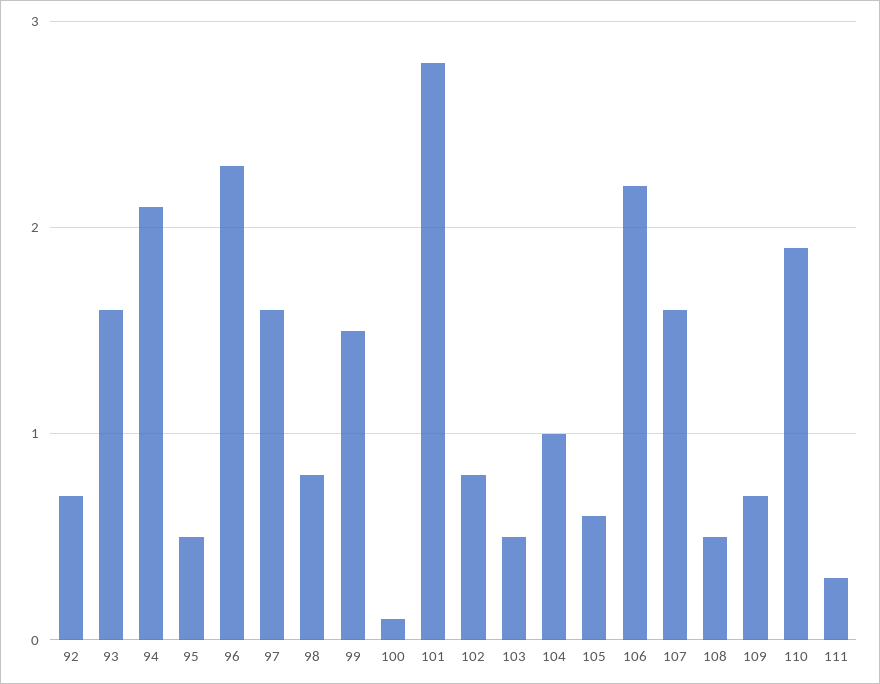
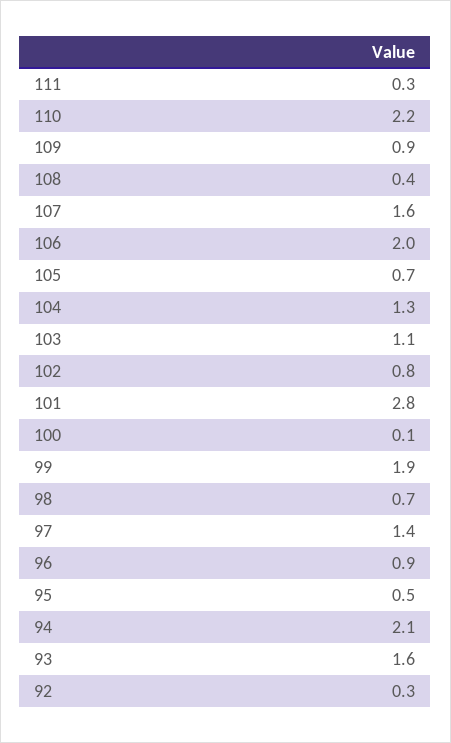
92: 0.7 -> 0.3
96: 2.3 -> 0.9
97: 1.6 -> 1.4
98: 0.8 -> 0.7
99: 1.5 -> 1.9
103: 0.5 -> 1.1
104: 1 -> 1.3
105: 0.6 -> 0.7
106: 2.2 -> 2
108: 0.5 -> 0.4
109: 0.7 -> 0.9
110: 1.9 -> 2.2

